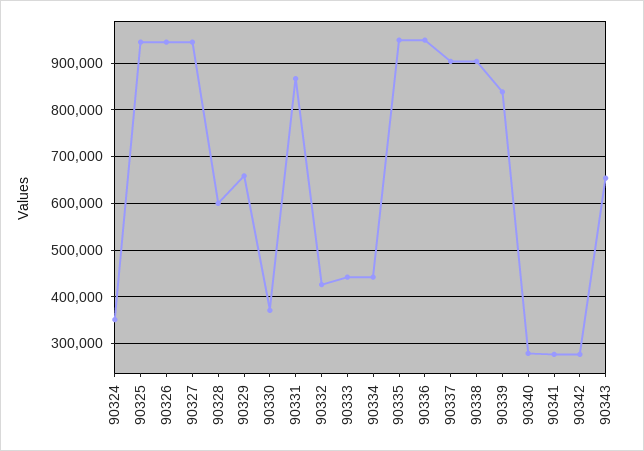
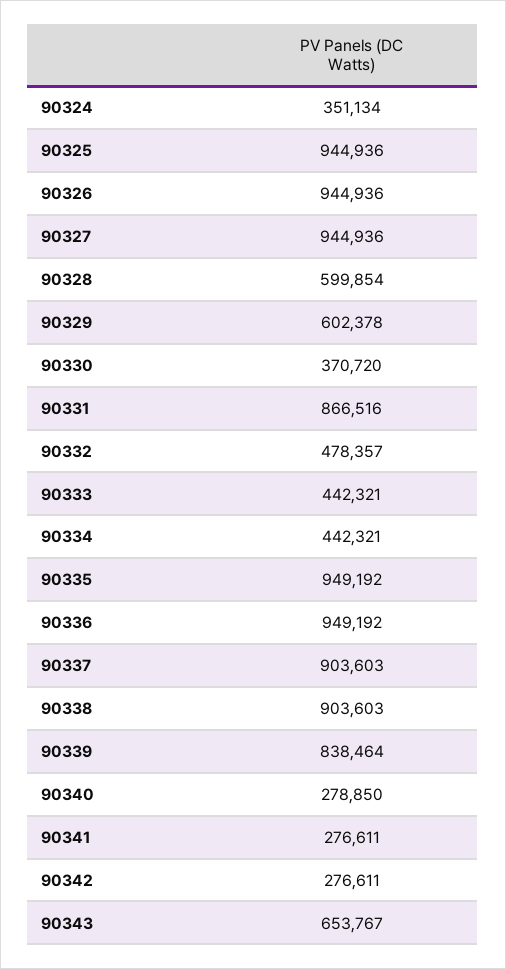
90329: 660000 -> 602378
90332: 420000 -> 478357

